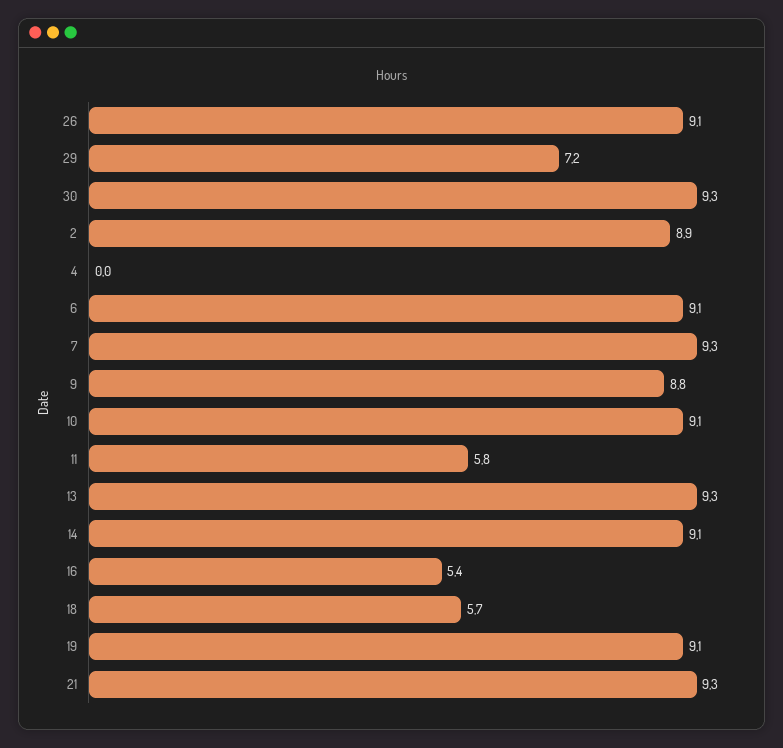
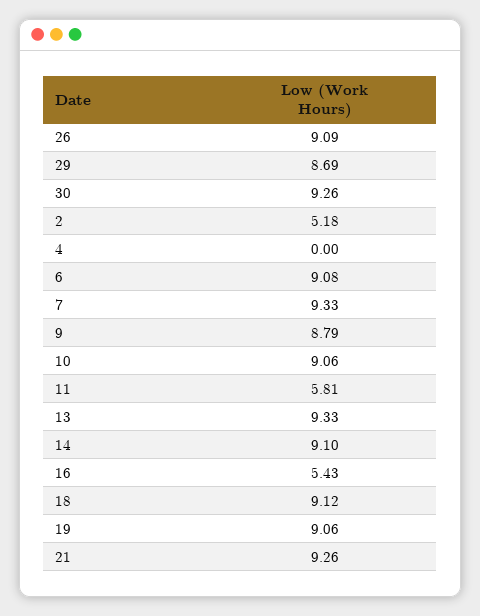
29: 7.2 -> 8.69
2: 8.9 -> 5.18
18: 5.7 -> 9.12

